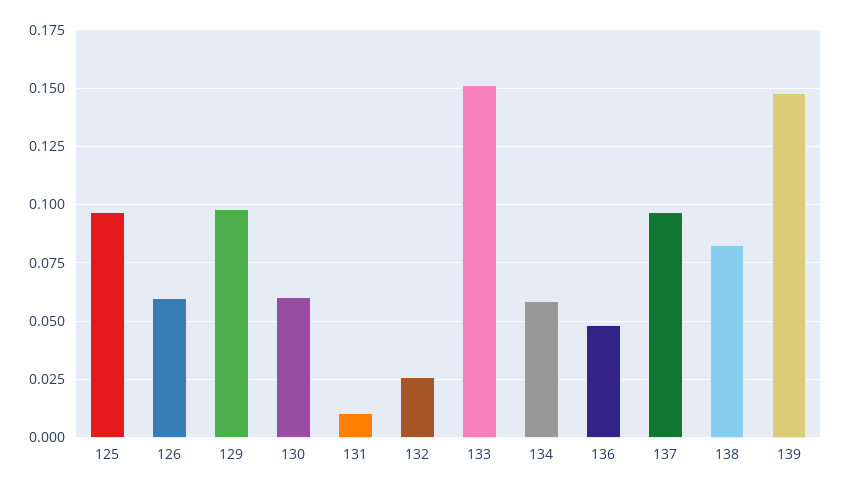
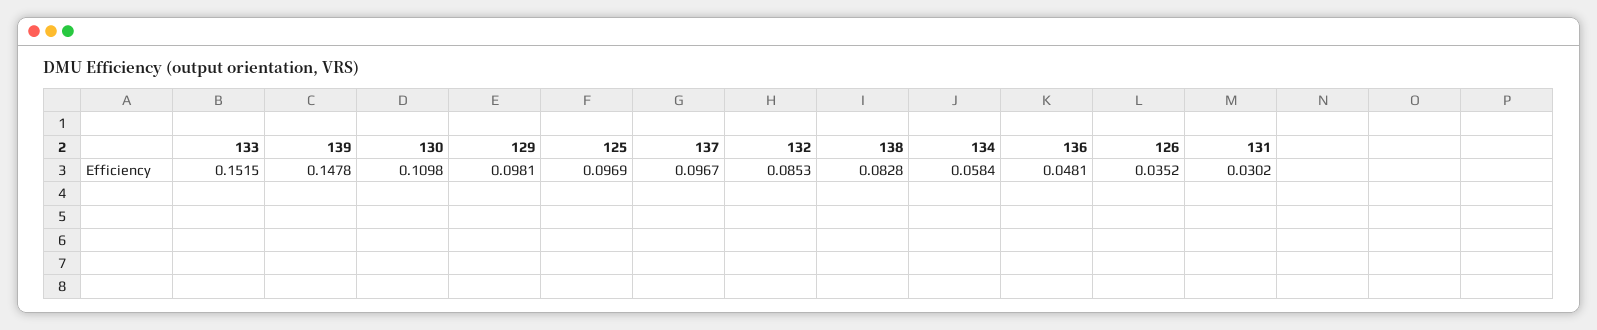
126: 0.06 -> 0.0352
130: 0.06 -> 0.1098
131: 0.01 -> 0.0302
132: 0.025 -> 0.0853

